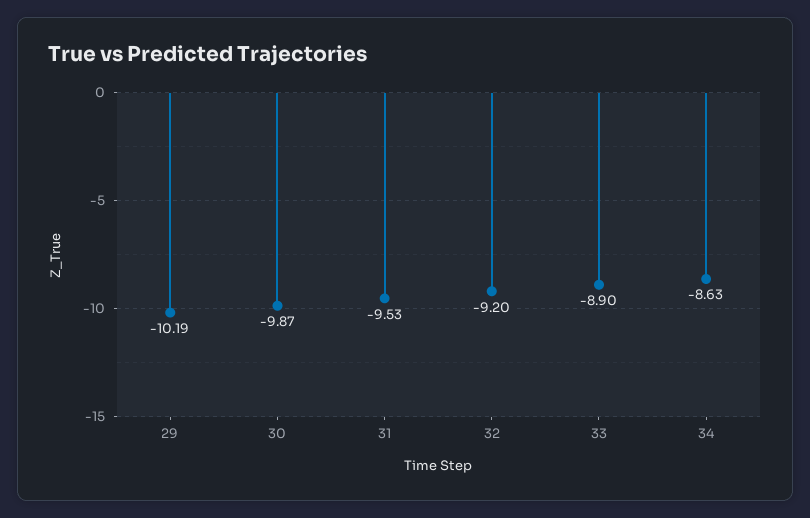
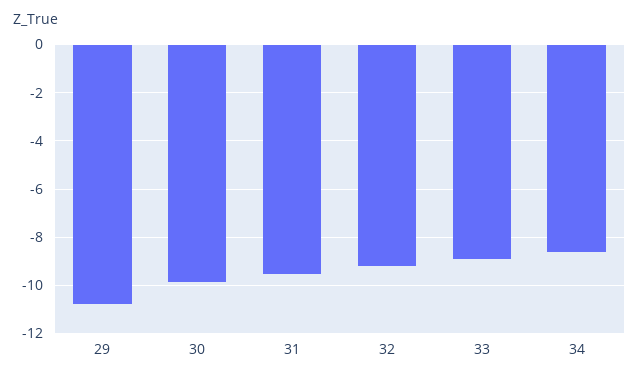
29: -10.19 -> -10.75

